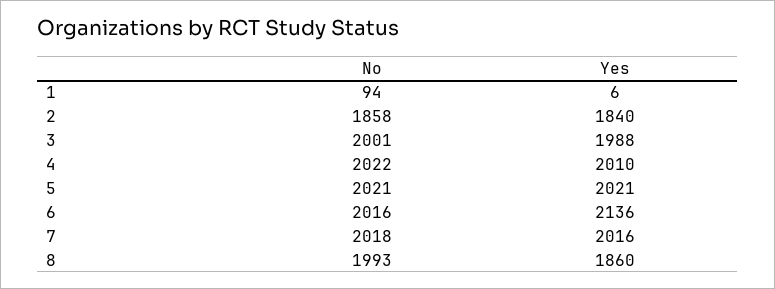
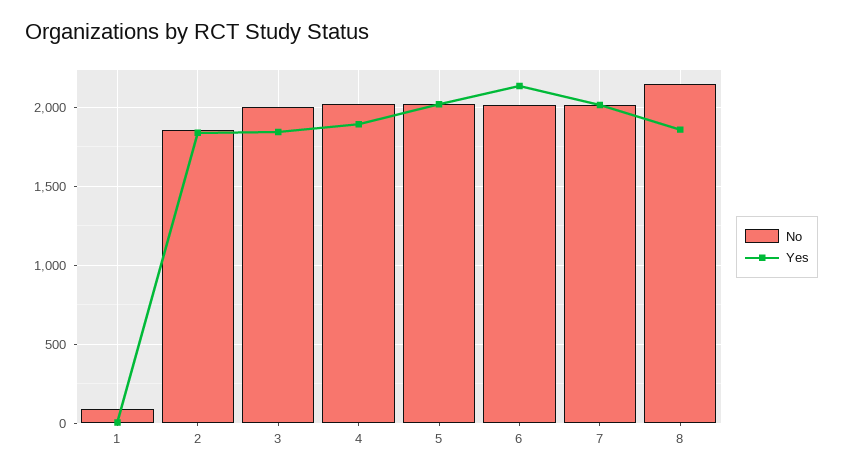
Yes, 3: 1988 -> 1850
Yes, 4: 2010 -> 1900
No, 8: 1993 -> 2150

